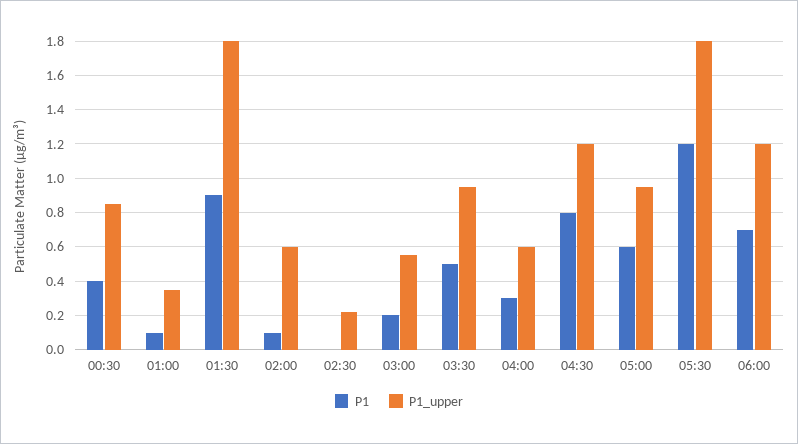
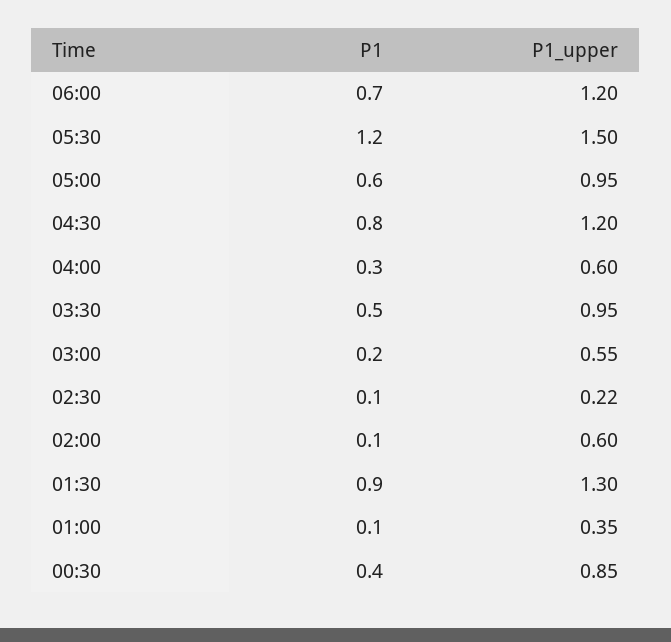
P1_upper, 01:30: 1.8 -> 1.3
P1, 02:30: 0 -> 0.1
P1_upper, 05:30: 1.8 -> 1.5

